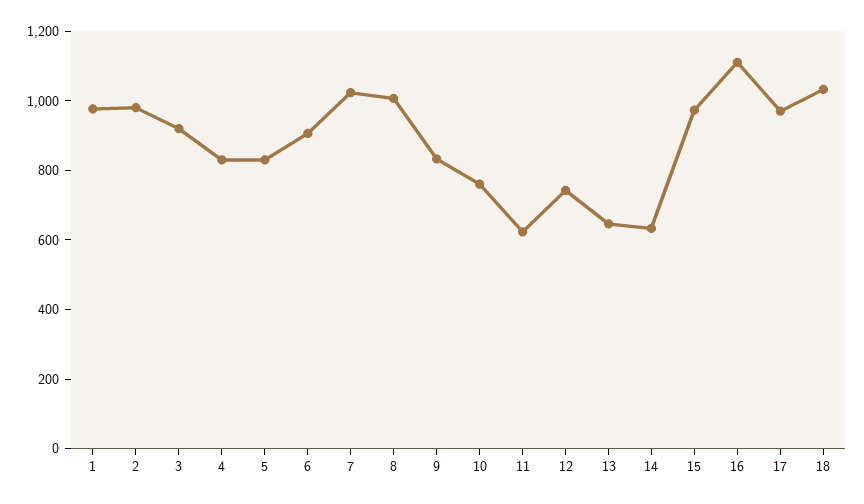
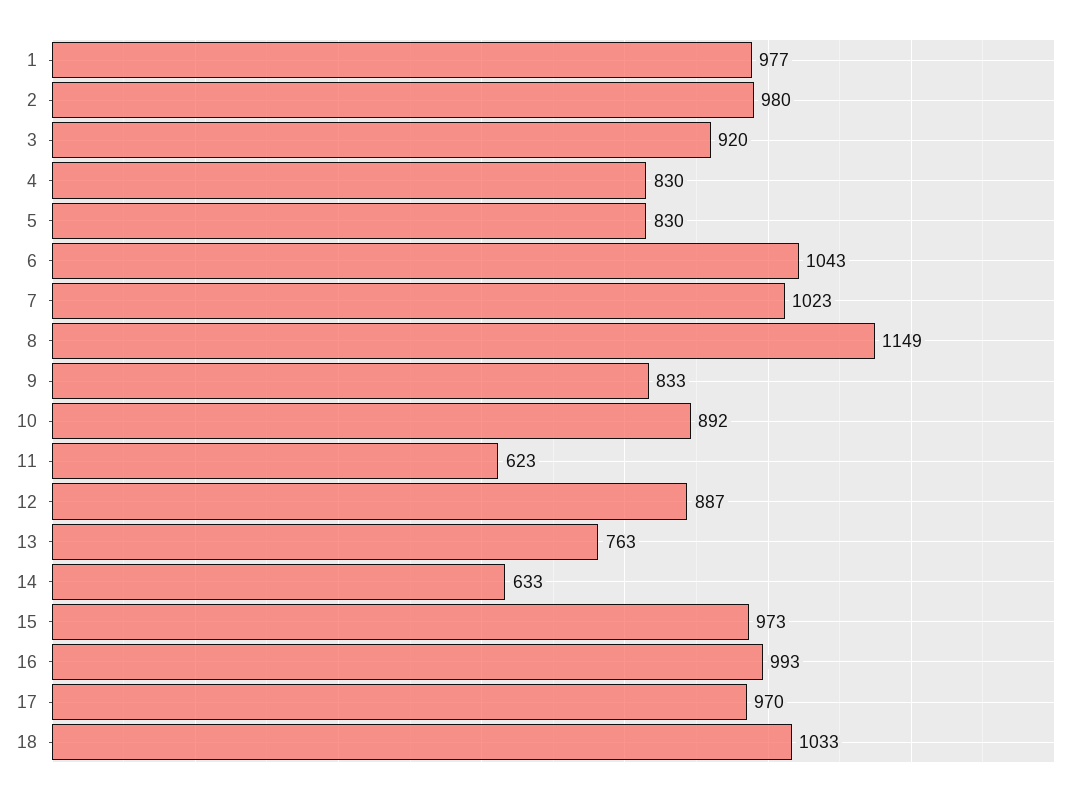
6: 900 -> 1043
8: 1000 -> 1149
10: 750 -> 892
12: 750 -> 887
13: 650 -> 763
16: 1100 -> 993

